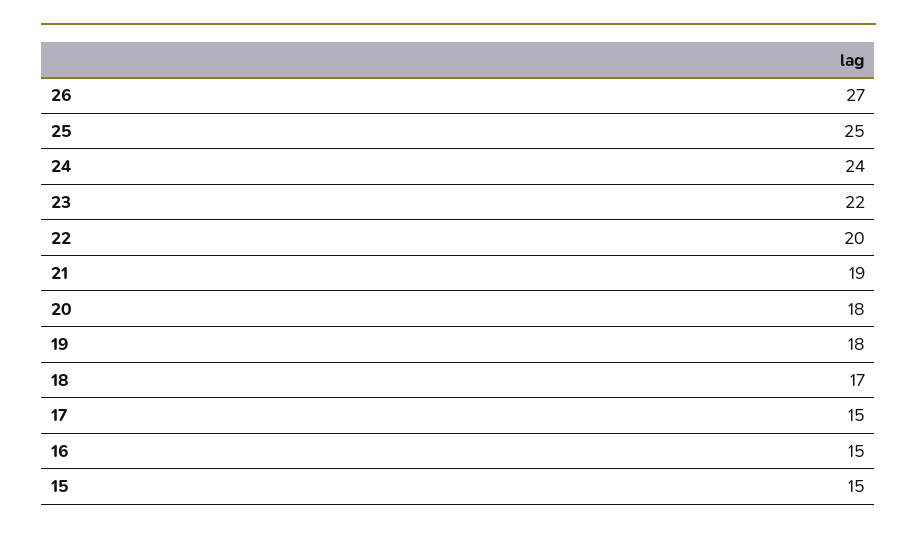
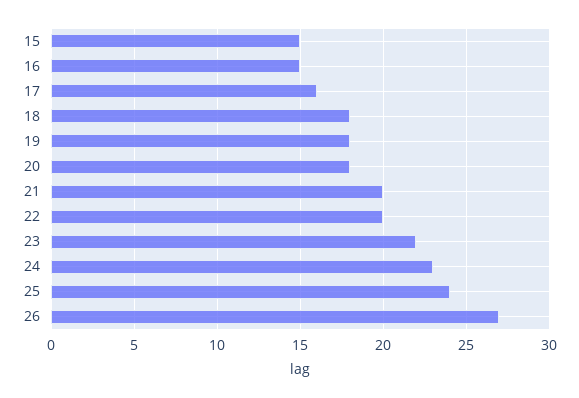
25: 25 -> 24
24: 24 -> 23
21: 19 -> 20
18: 17 -> 18
17: 15 -> 16

